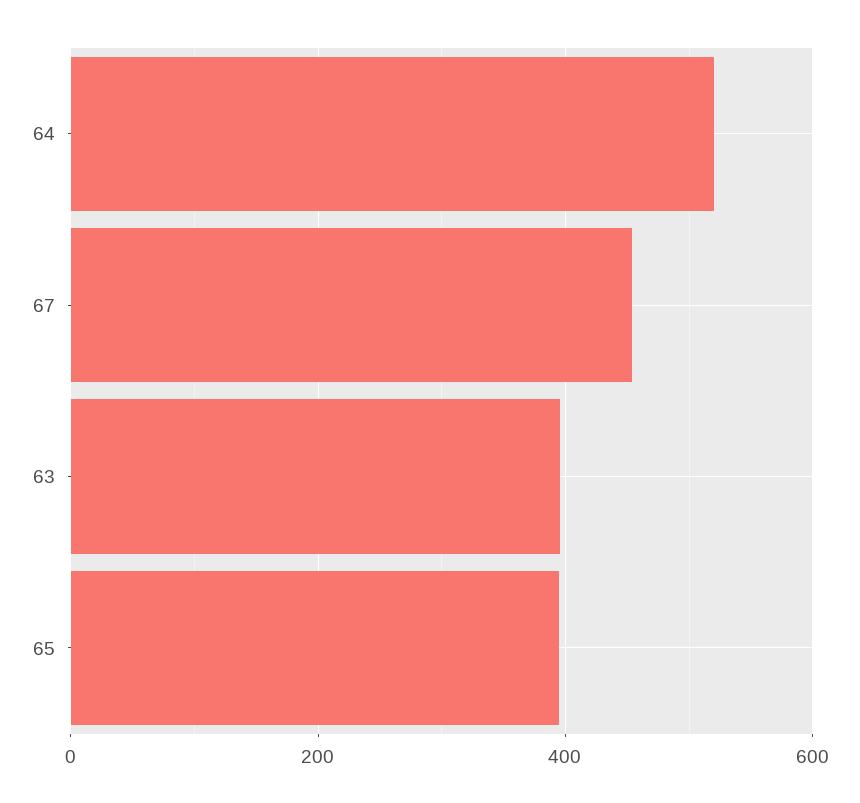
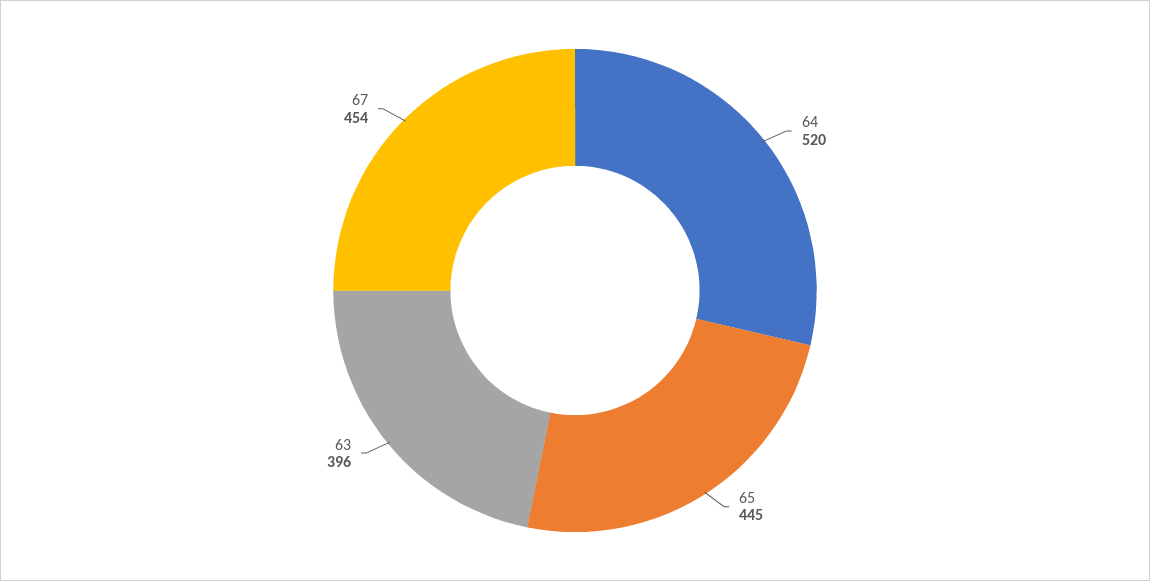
65: 400 -> 445

